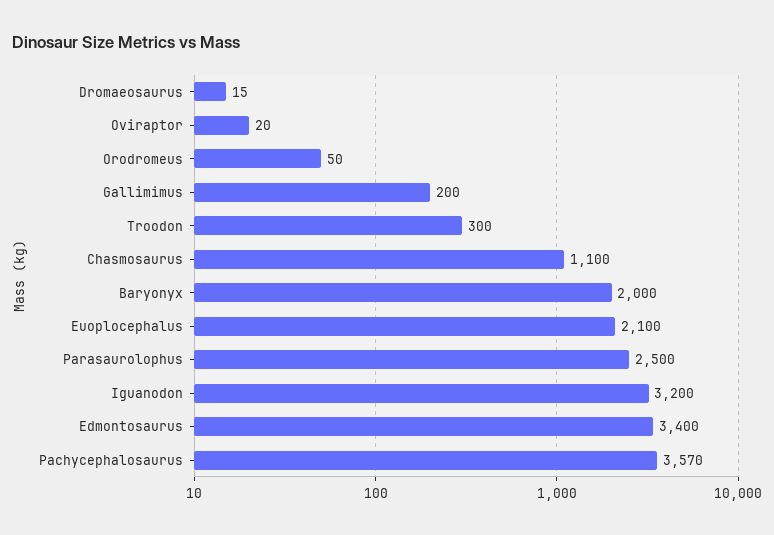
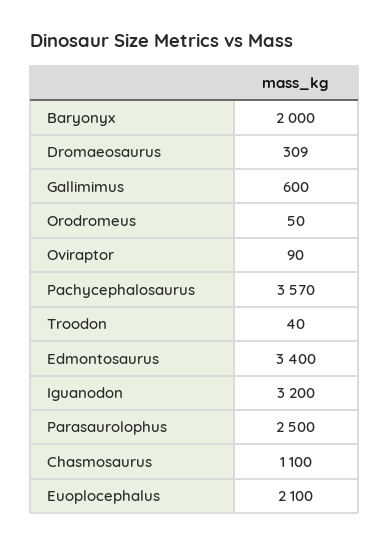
Dromaeosaurus: 15 -> 309
Oviraptor: 20 -> 90
Gallimimus: 200 -> 600
Troodon: 300 -> 40

